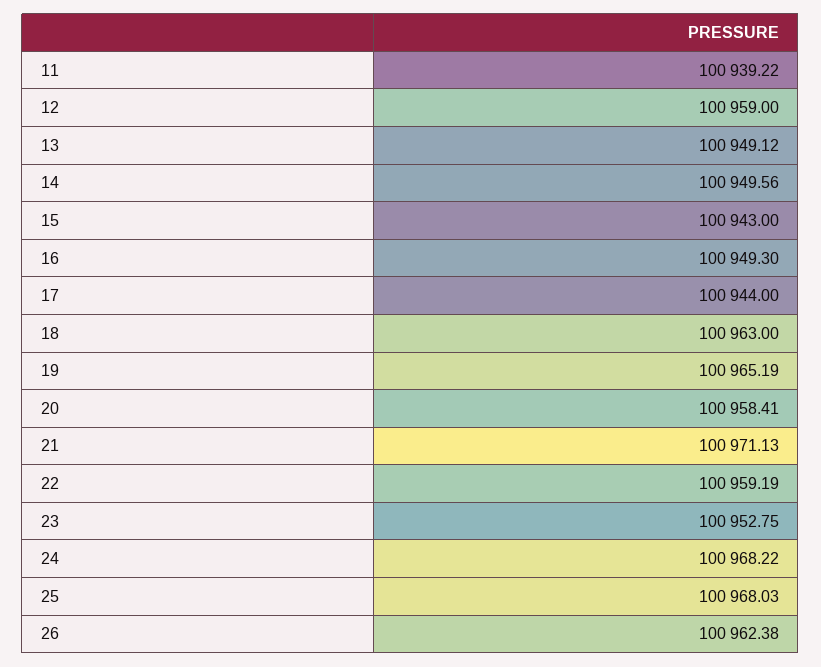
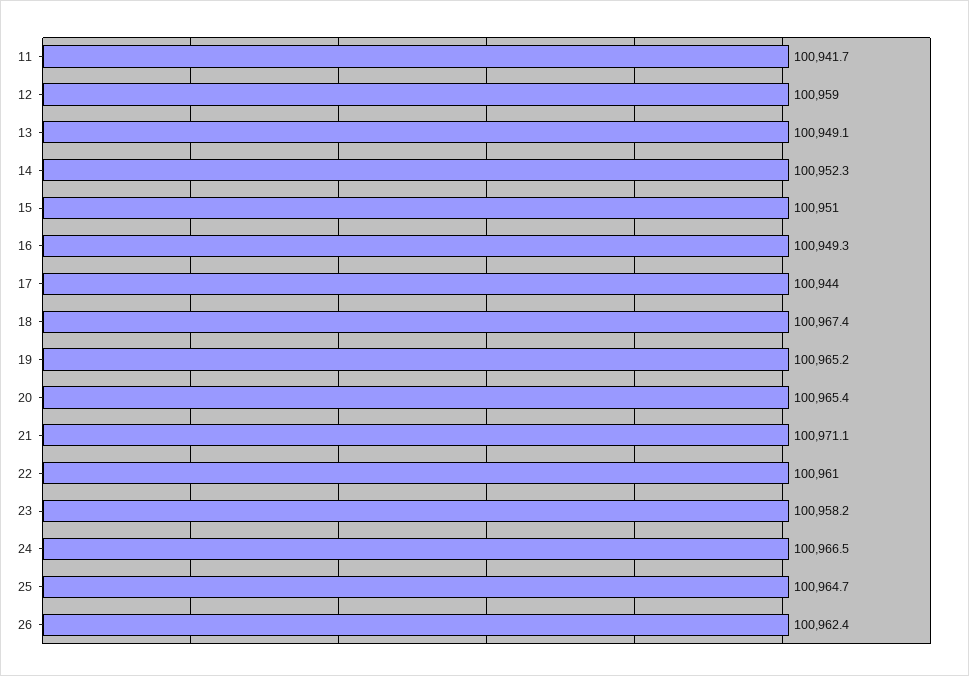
11: 100939.22 -> 100941.7
14: 100949.56 -> 100952.3
15: 100943 -> 100951
18: 100963 -> 100967.4
20: 100958.41 -> 100965.4
22: 100959.19 -> 100961
23: 100952.75 -> 100958.2
24: 100968.22 -> 100966.5
25: 100968.03 -> 100964.7

